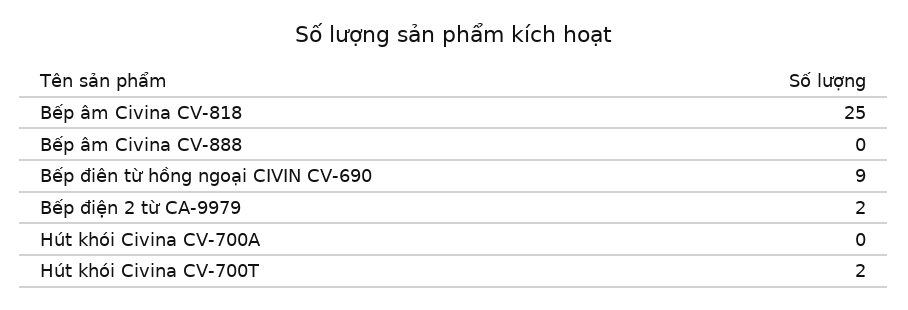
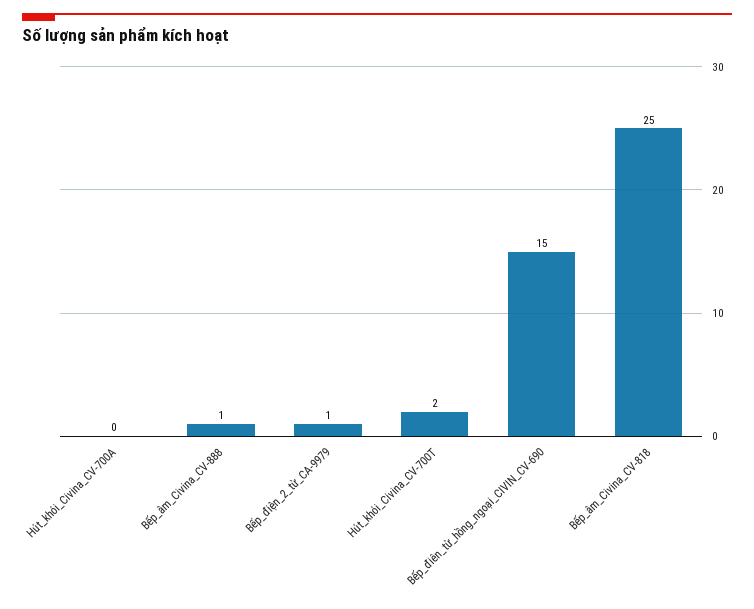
Bếp âm Civina CV-888: 0 -> 1
Bếp điên từ hồng ngoại CIVIN CV-690: 9 -> 15
Bếp điện 2 từ CA-9979: 2 -> 1

